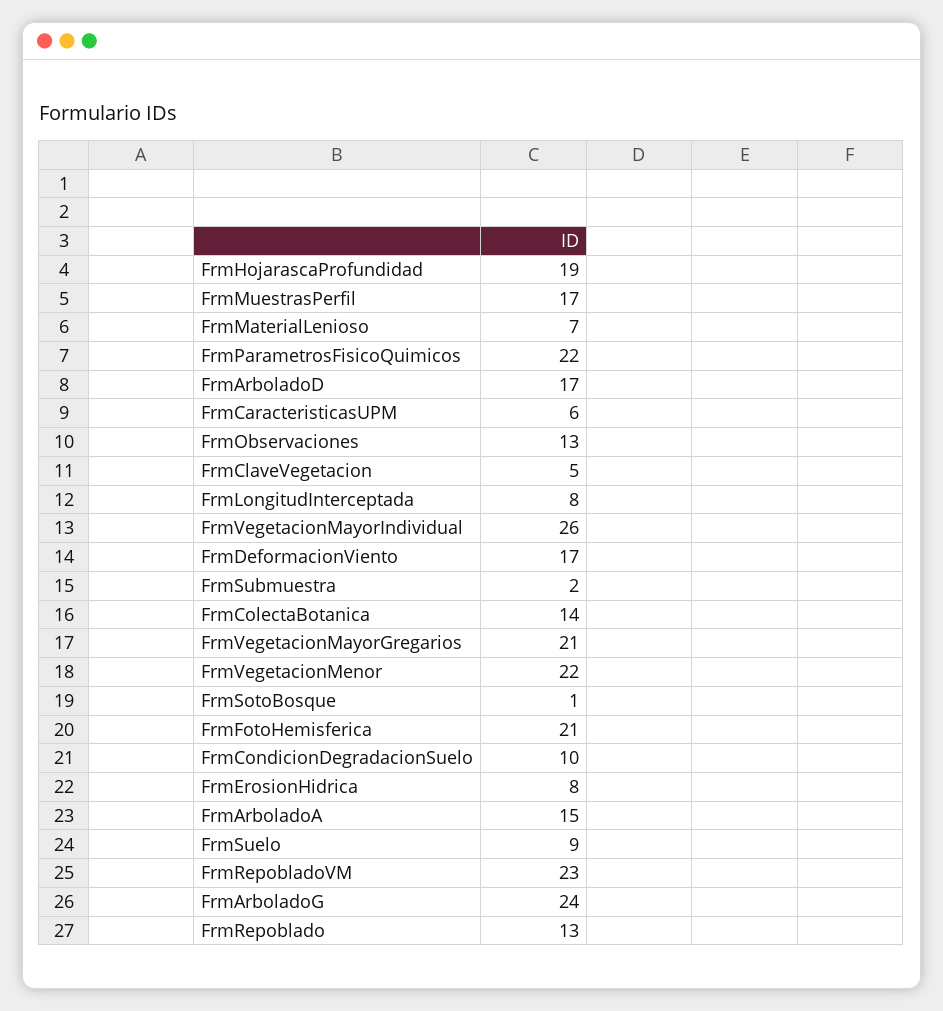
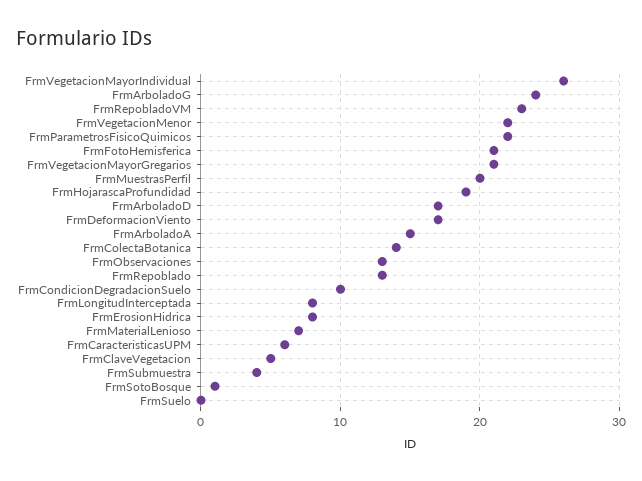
FrmMuestrasPerfil: 17 -> 20
FrmSubmuestra: 2 -> 4
FrmSuelo: 9 -> 0

